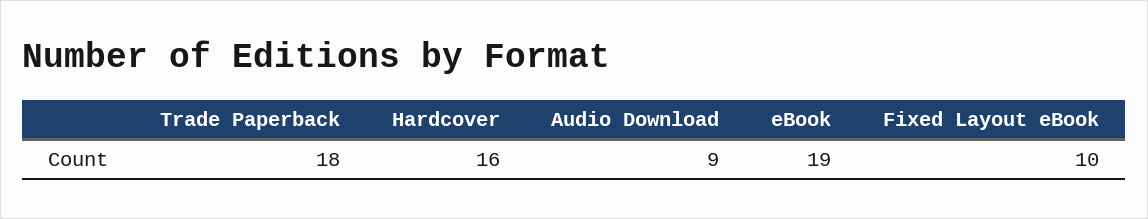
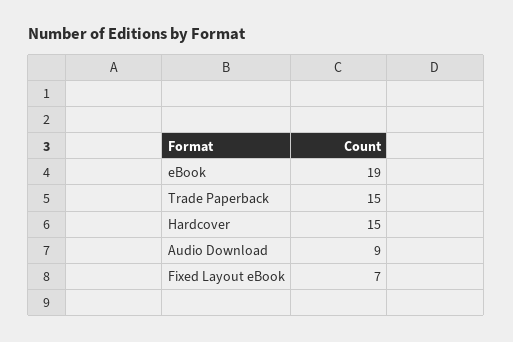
Trade Paperback: 18 -> 15
Hardcover: 16 -> 15
Fixed Layout eBook: 10 -> 7

